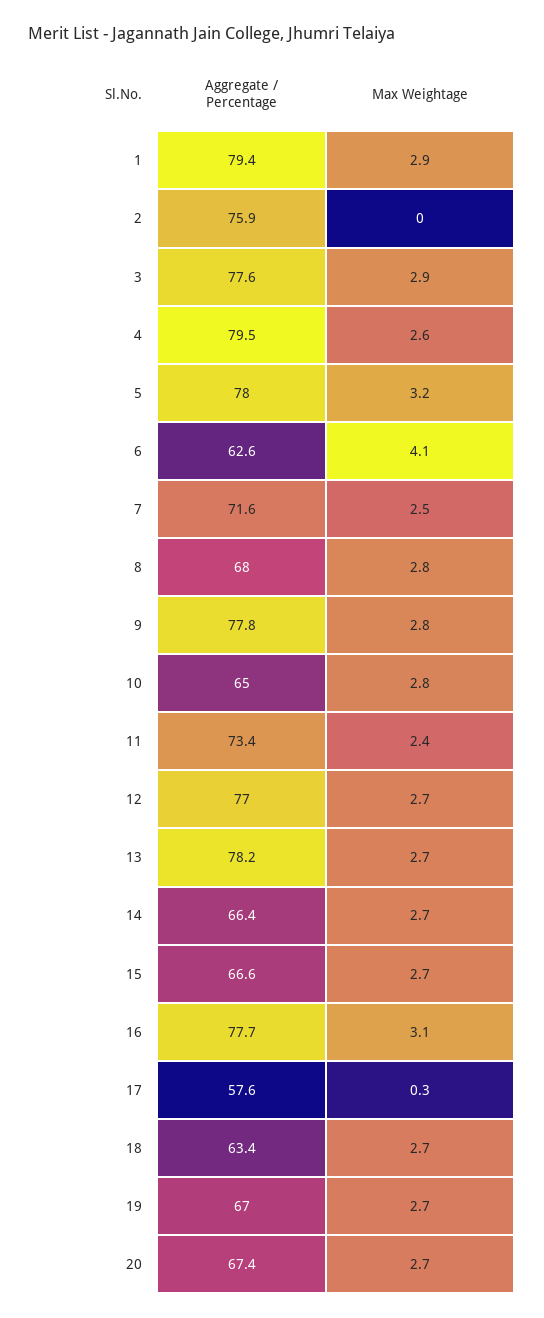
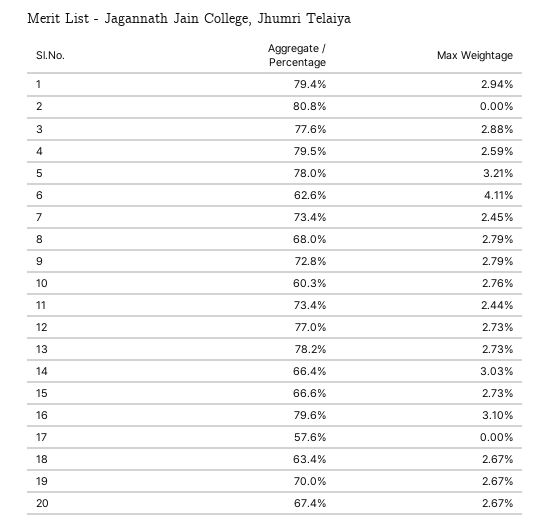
Aggregate / Percentage, 2: 75.9 -> 80.8
Aggregate / Percentage, 7: 71.6 -> 73.4
Aggregate / Percentage, 9: 77.8 -> 72.8
Aggregate / Percentage, 10: 65 -> 60.3
Max Weightage, 14: 2.7 -> 3.03
Aggregate / Percentage, 16: 77.7 -> 79.6
Max Weightage, 17: 0.3 -> 0
Aggregate / Percentage, 19: 67 -> 70

